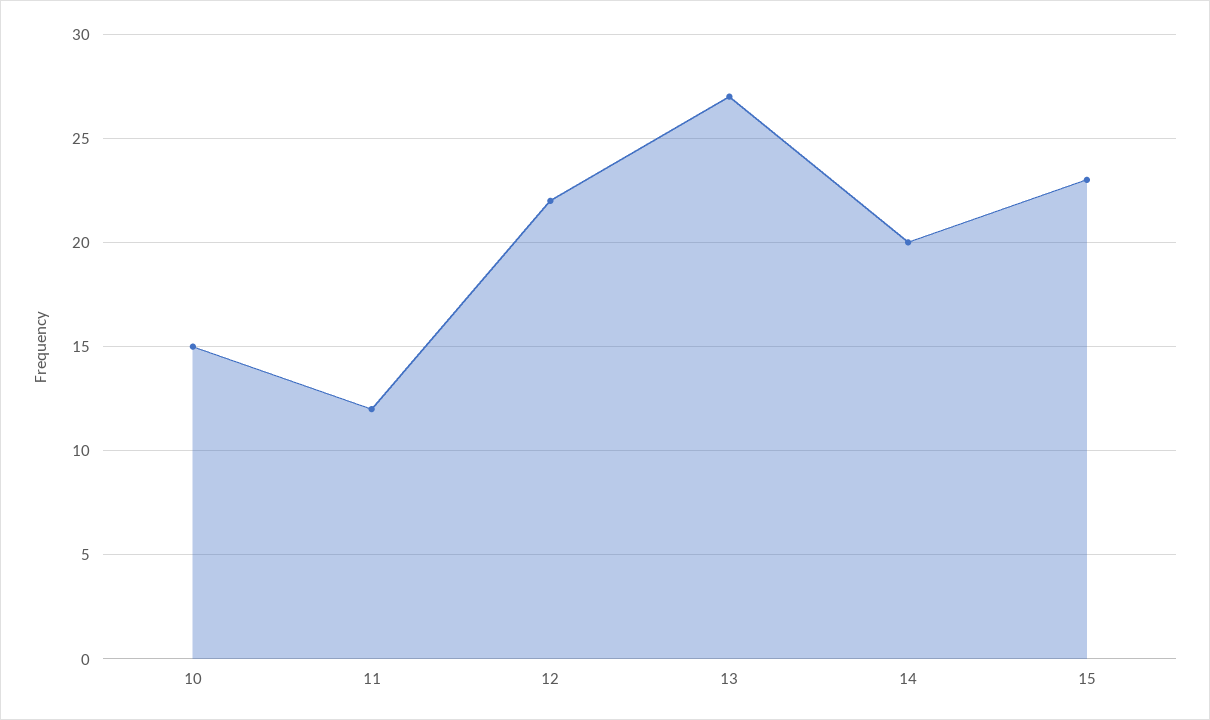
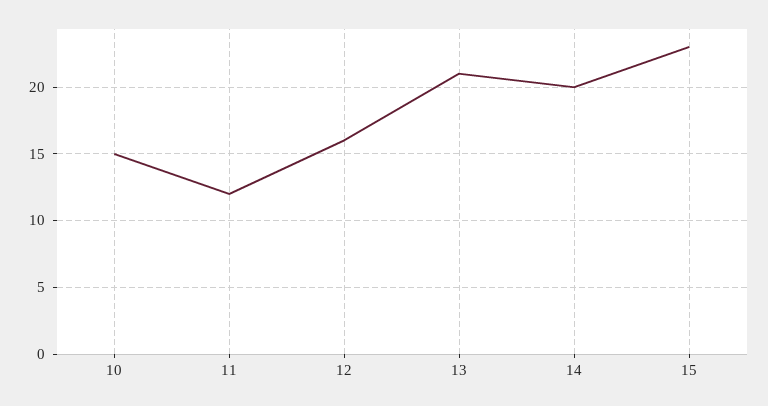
12: 22 -> 16
13: 27 -> 21

